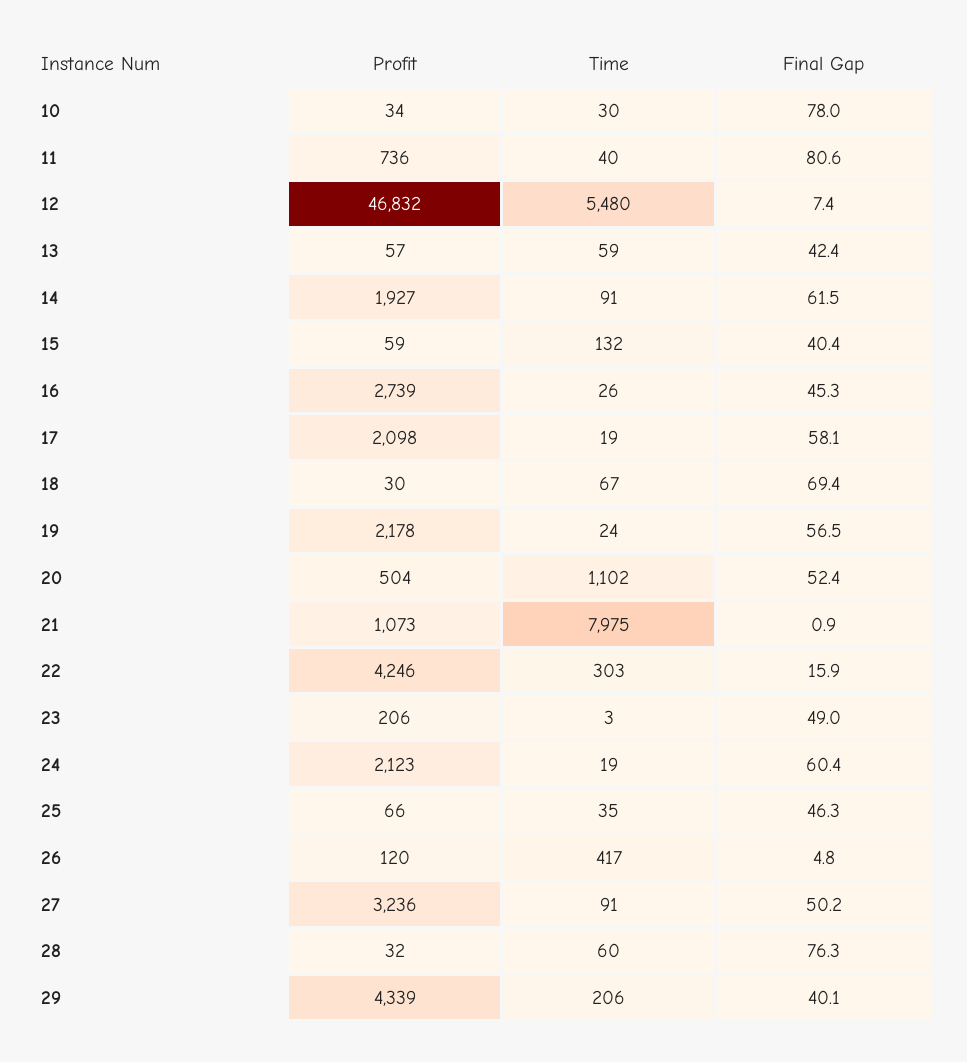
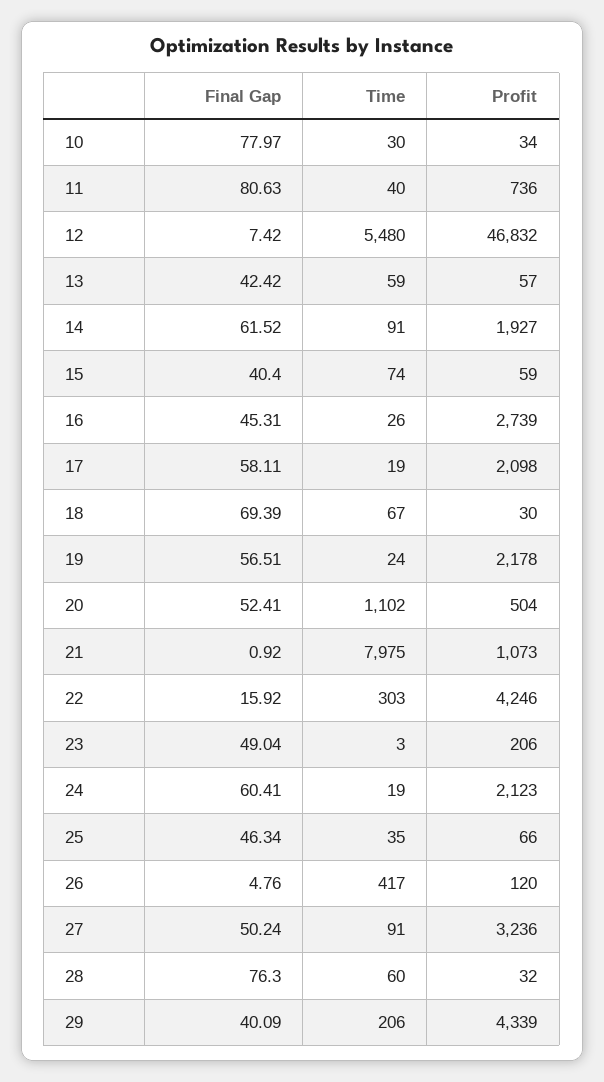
Time, 15: 132 -> 74

